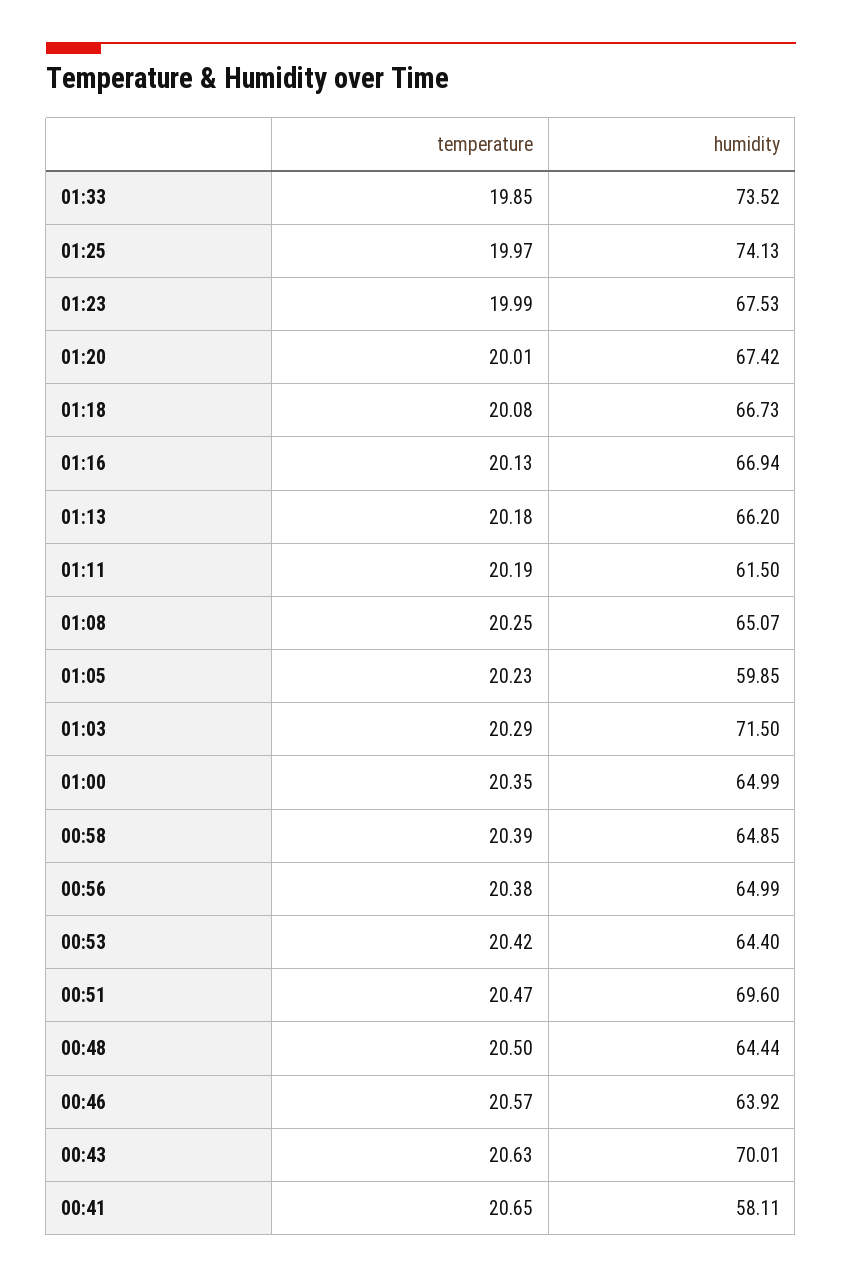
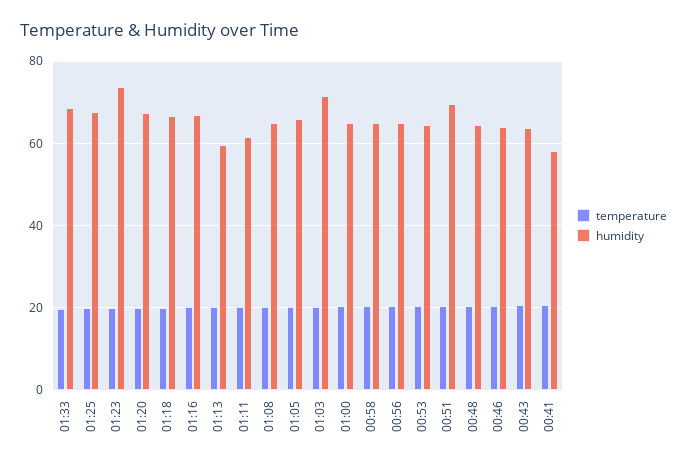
humidity, 01:33: 73.52 -> 68
humidity, 01:25: 74.13 -> 68
humidity, 01:23: 67.53 -> 74
humidity, 01:13: 66.2 -> 60
humidity, 01:05: 59.85 -> 66
humidity, 00:43: 70.01 -> 64

